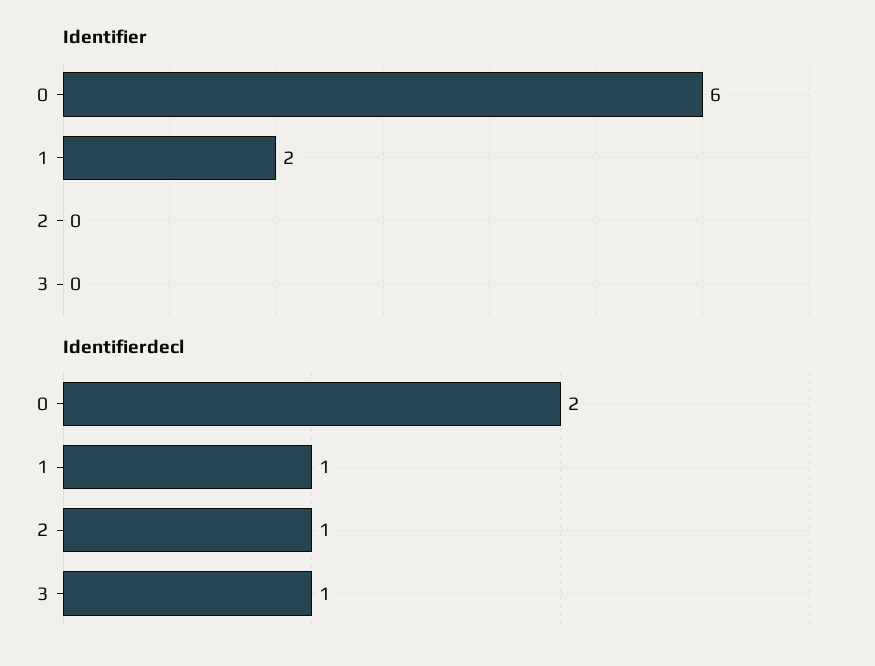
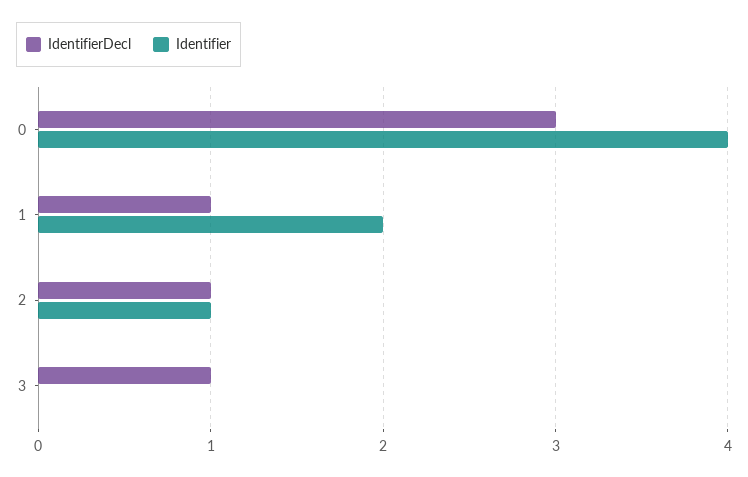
Identifier, 0: 6 -> 4
Identifier, 2: 0 -> 1
Identifierdecl, 0: 2 -> 3

